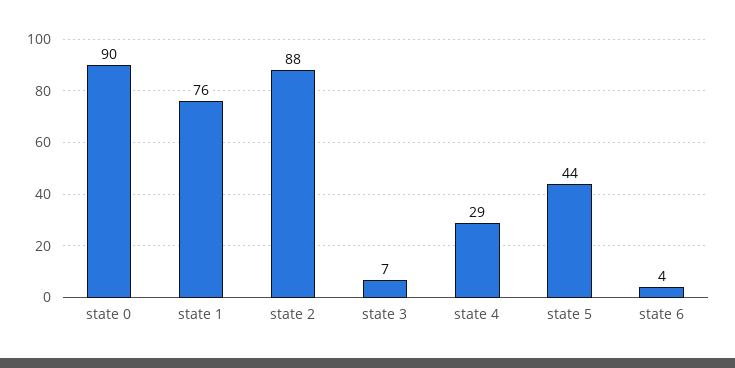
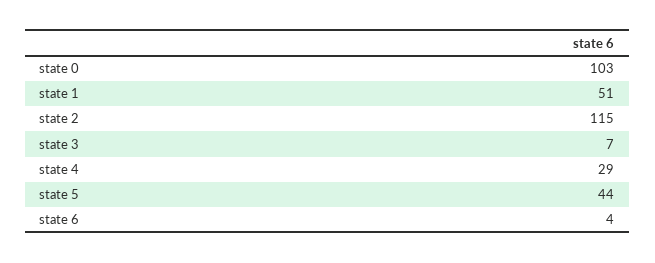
state 0: 90 -> 103
state 1: 76 -> 51
state 2: 88 -> 115

